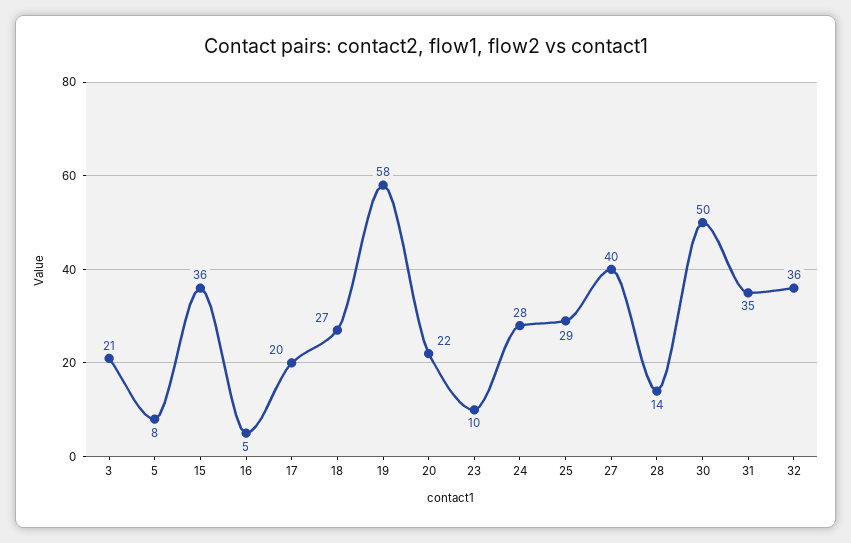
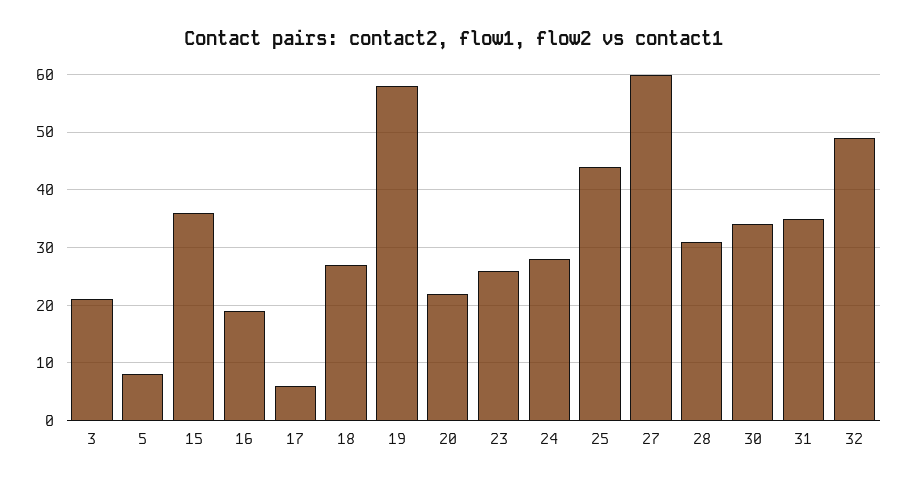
16: 5 -> 20
17: 20 -> 5
23: 10 -> 25
25: 29 -> 45
27: 40 -> 60
28: 14 -> 30
30: 50 -> 35
32: 36 -> 50

